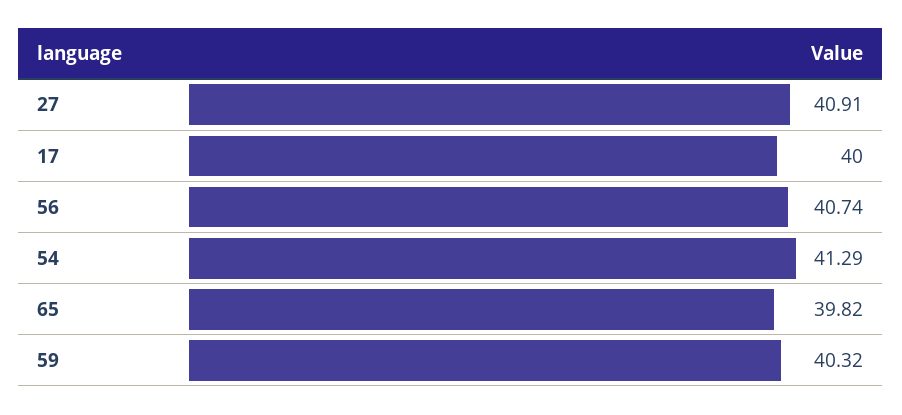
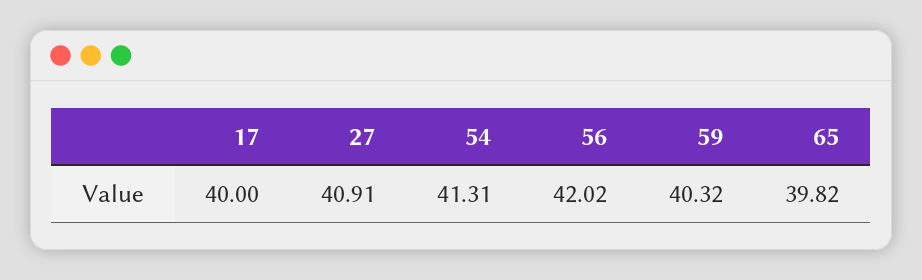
56: 40.74 -> 42.02
54: 41.29 -> 41.31

